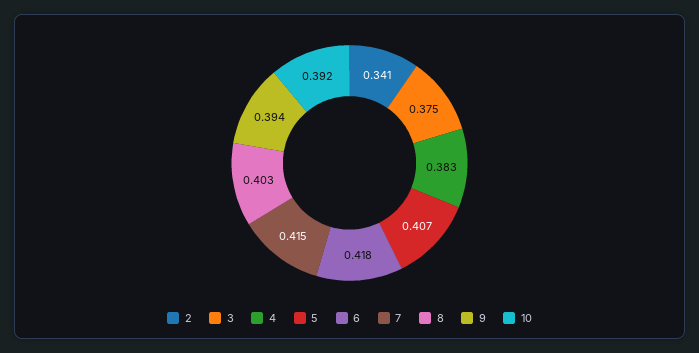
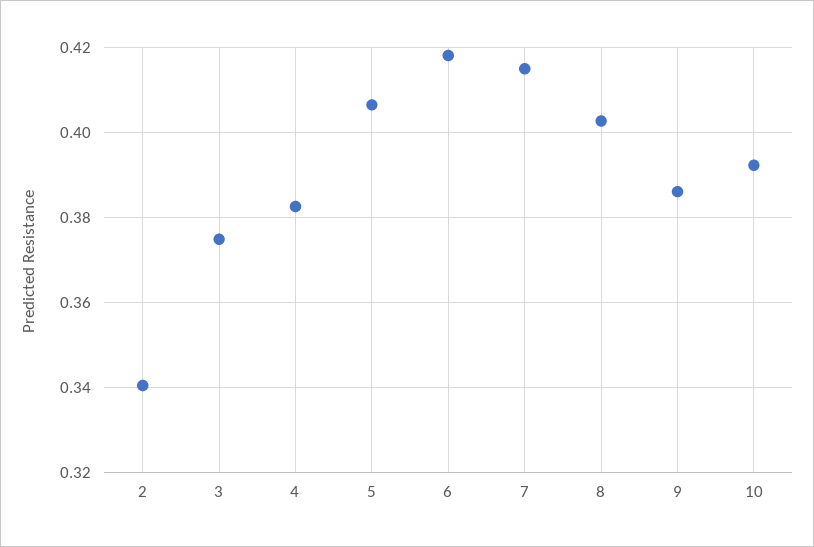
9: 0.394 -> 0.386

